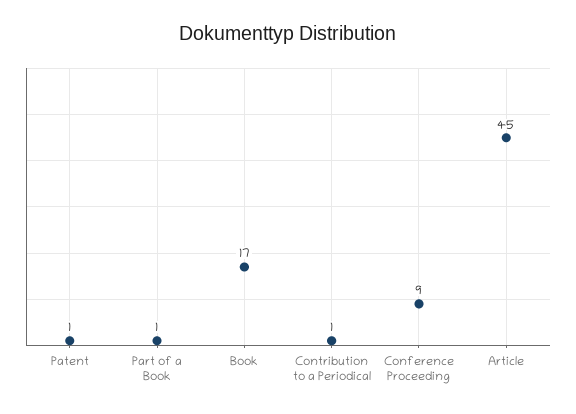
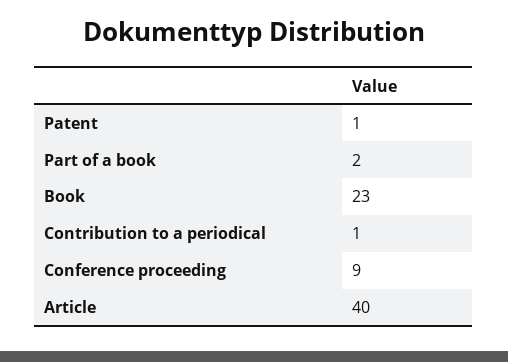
Part of a Book: 1 -> 2
Book: 17 -> 23
Article: 45 -> 40

